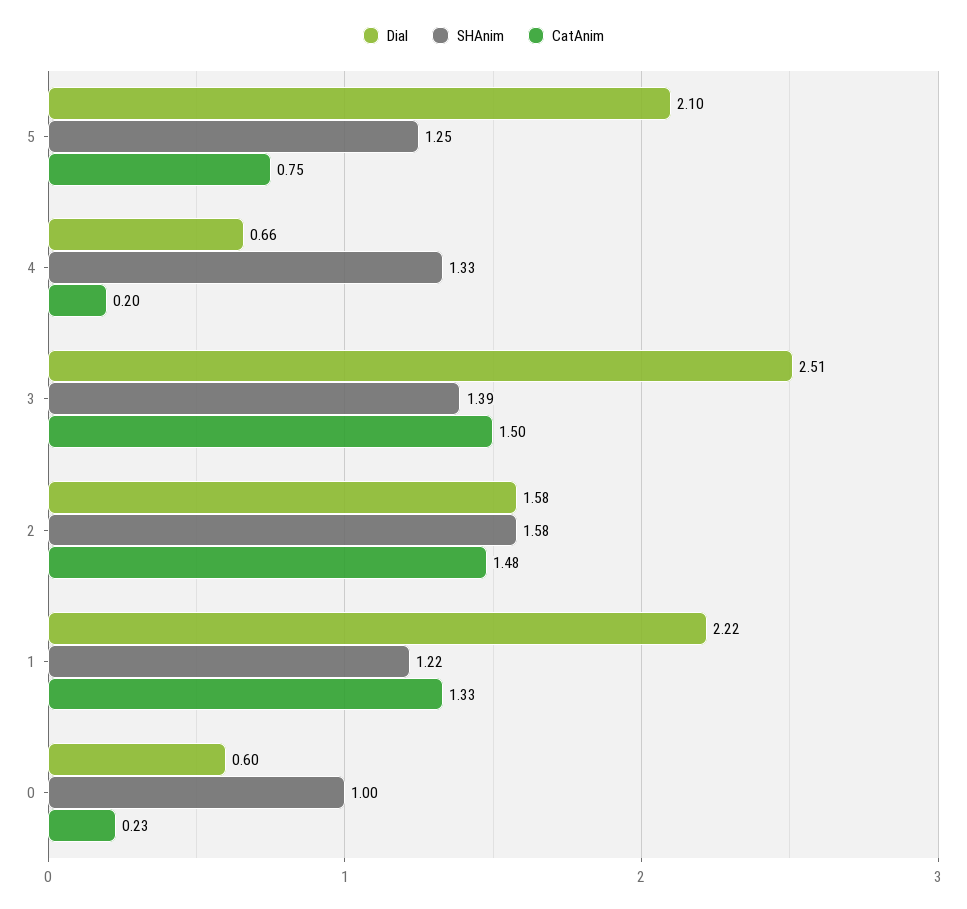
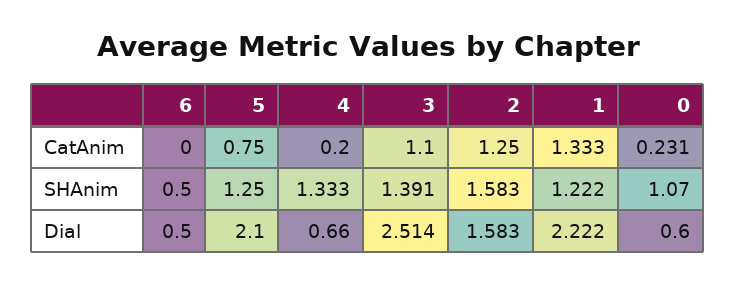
CatAnim, 3: 1.5 -> 1.1
CatAnim, 2: 1.48 -> 1.25
SHAnim, 0: 1 -> 1.07
CatAnim, 6: none -> 0
SHAnim, 6: none -> 0.5
Dial, 6: none -> 0.5

